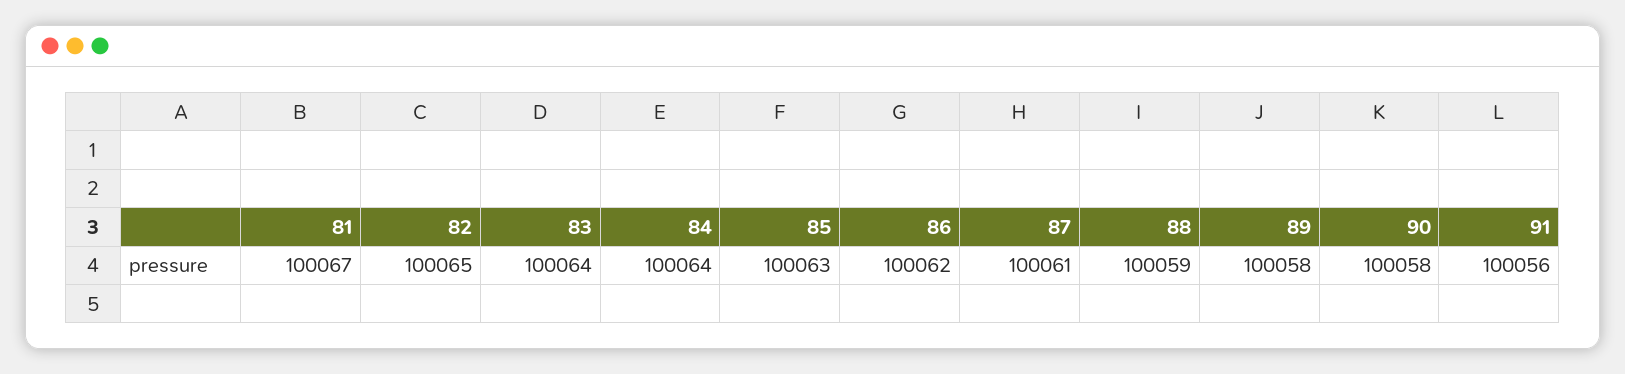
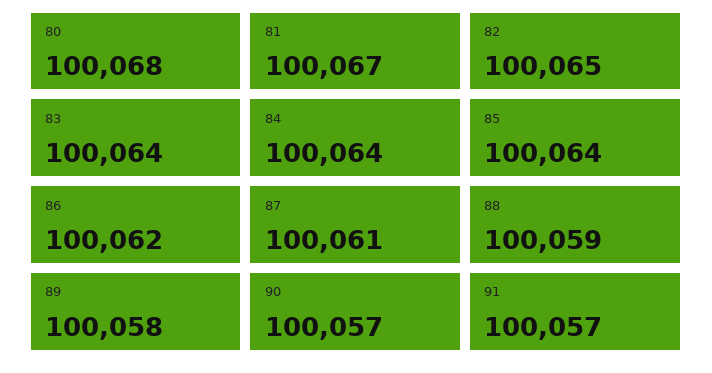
85: 100063 -> 100064
90: 100058 -> 100057
91: 100056 -> 100057
80: none -> 100068

